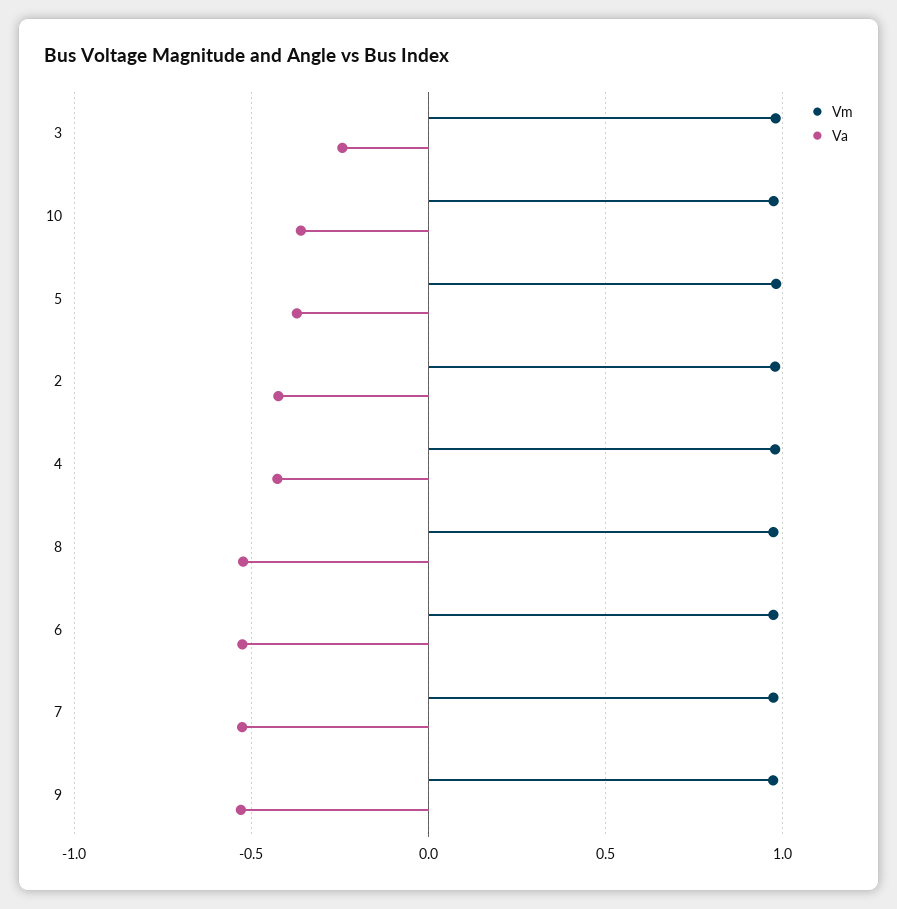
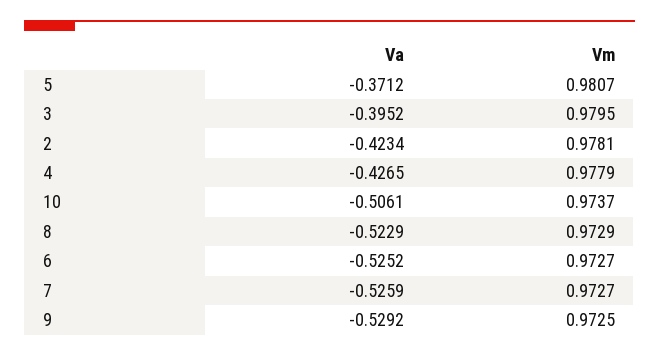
Va, 3: -0.25 -> -0.3952
Va, 10: -0.35 -> -0.5061

